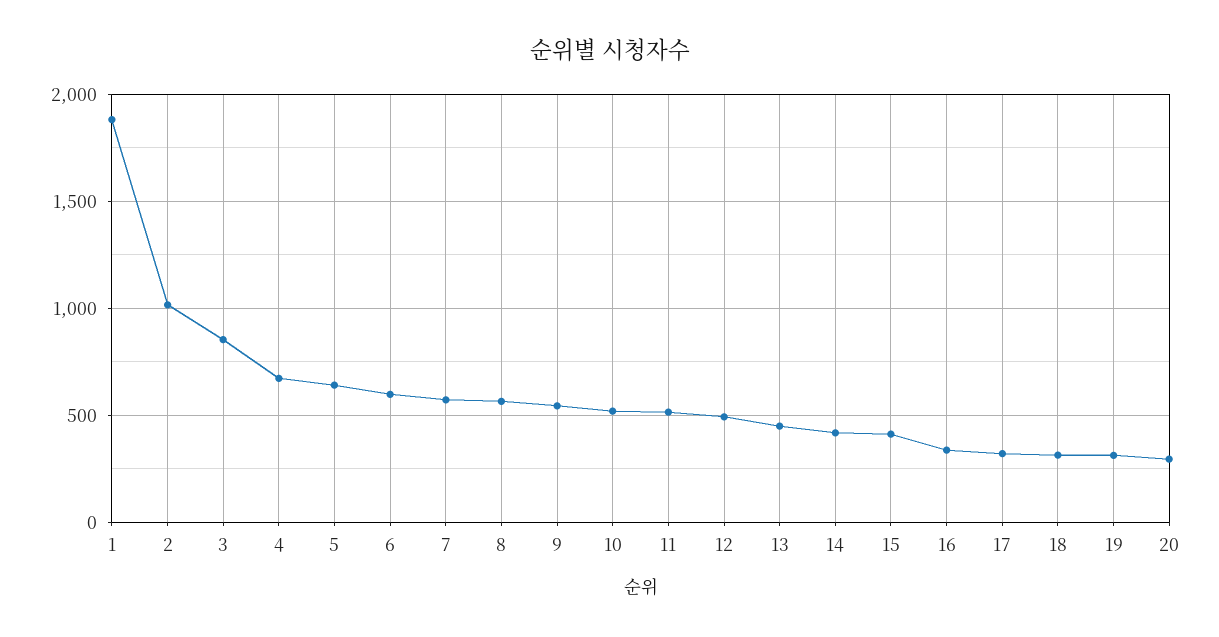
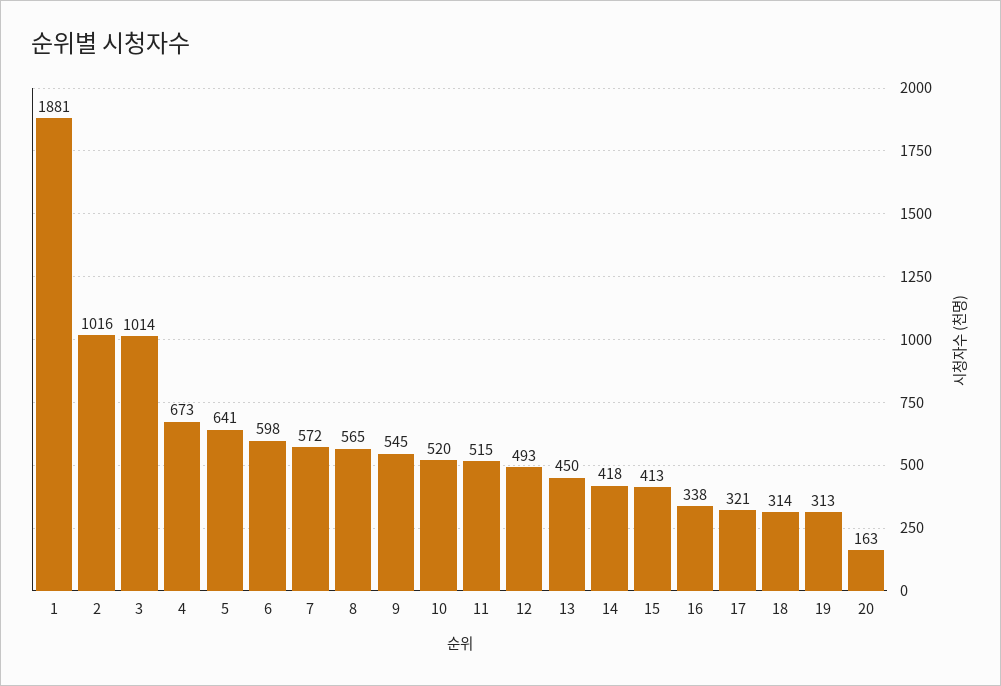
3: 850 -> 1014
20: 300 -> 163

